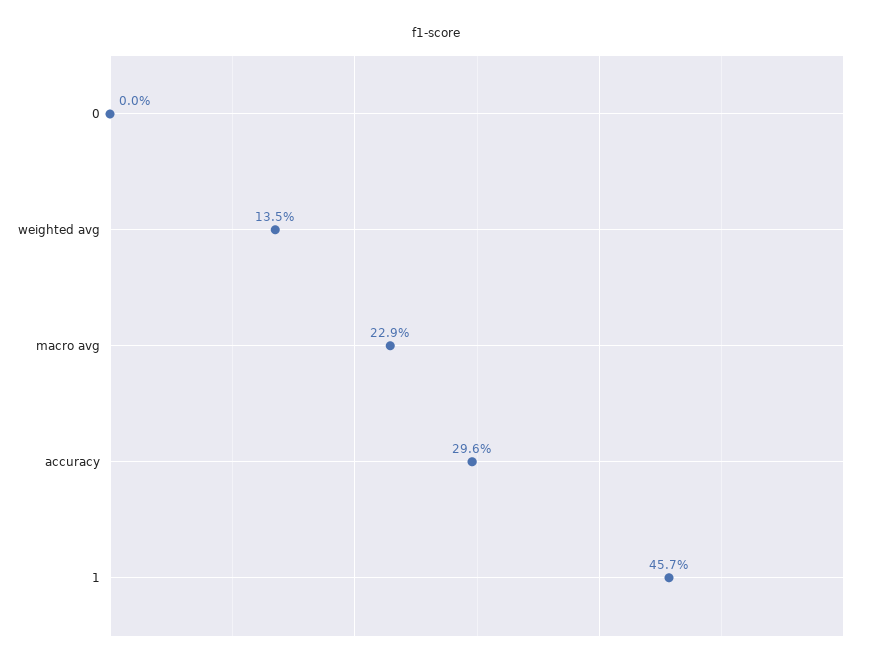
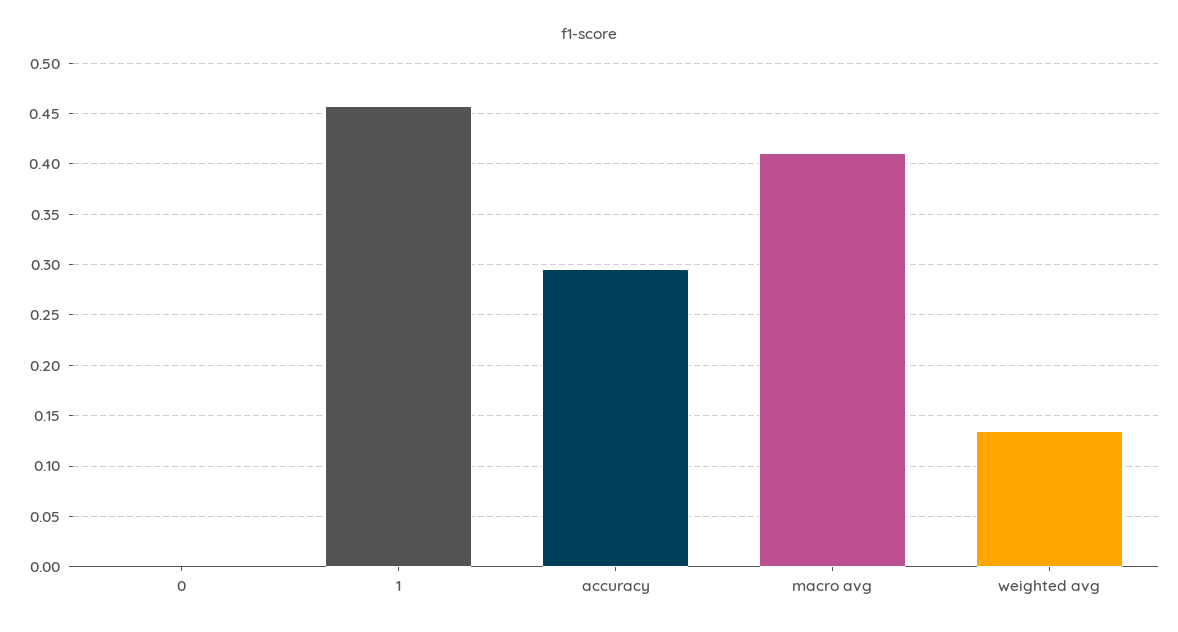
macro avg: 0.229 -> 0.41

